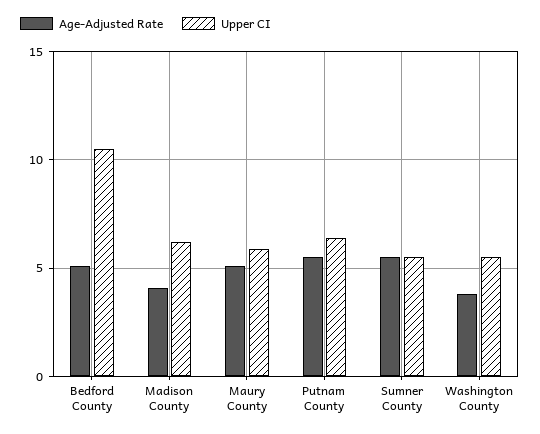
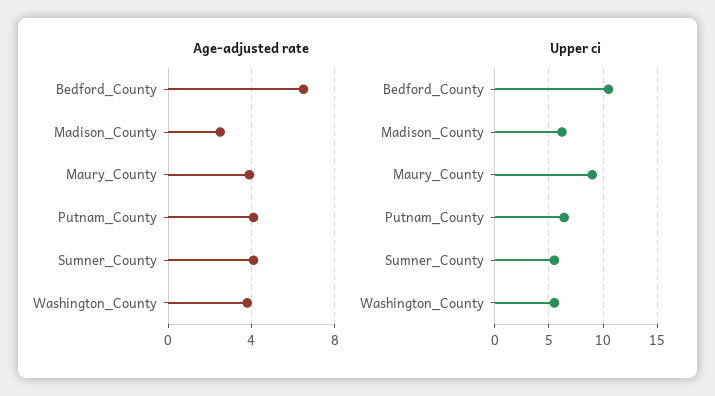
Age-Adjusted Rate, Bedford County: 5 -> 6.5
Age-Adjusted Rate, Madison County: 4 -> 2.5
Age-Adjusted Rate, Maury County: 5 -> 4
Upper CI, Maury County: 6 -> 9
Age-Adjusted Rate, Putnam County: 5.5 -> 4
Age-Adjusted Rate, Sumner County: 5.5 -> 4

